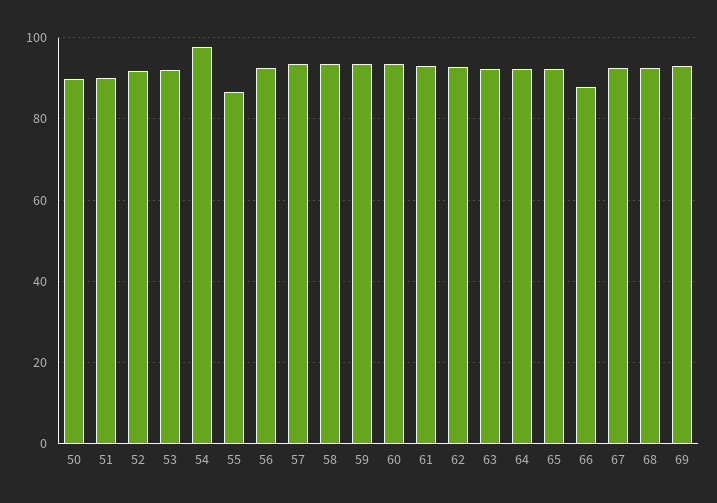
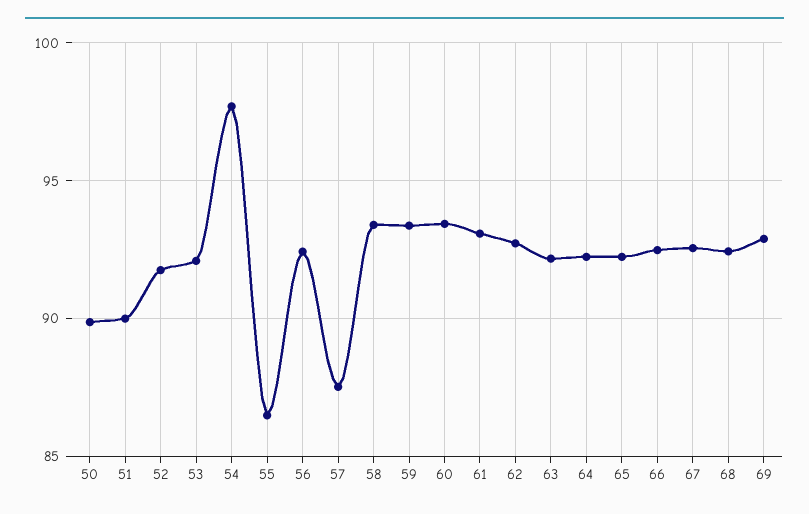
57: 94 -> 87.5
66: 88 -> 92.5

